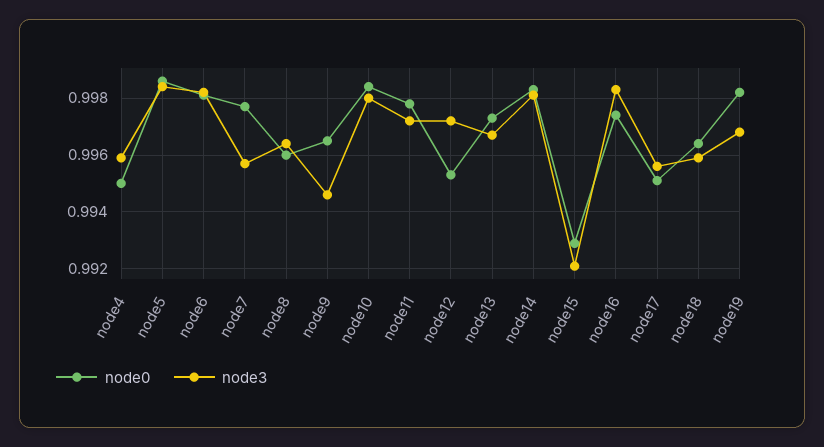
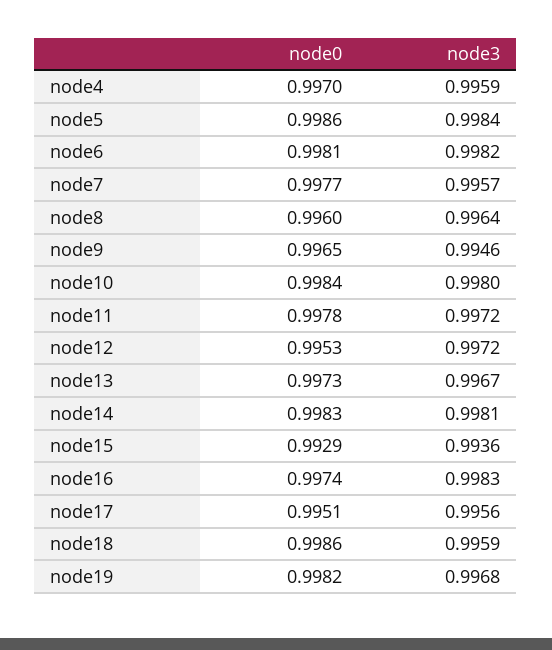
node0, node4: 0.995 -> 0.997
node3, node15: 0.992 -> 0.9936
node0, node18: 0.9965 -> 0.9986

